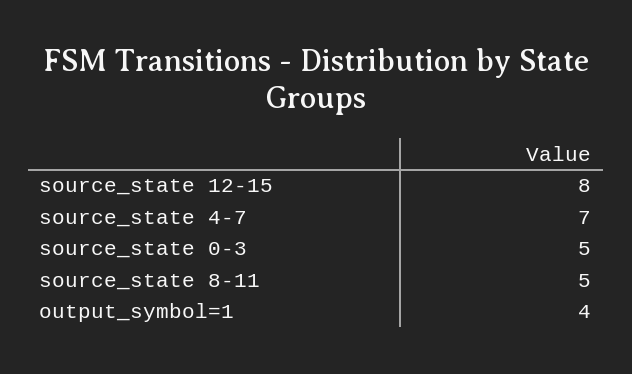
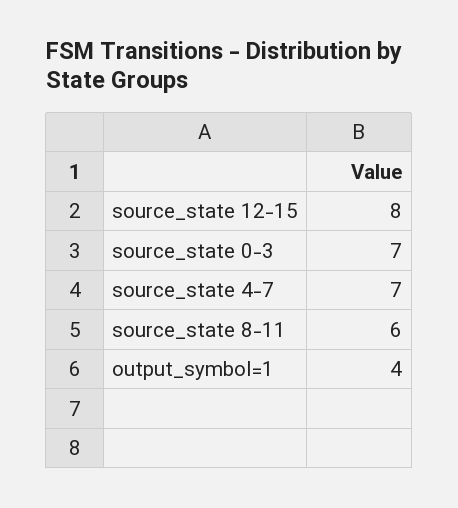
source_state 0-3: 5 -> 7
source_state 8-11: 5 -> 6

